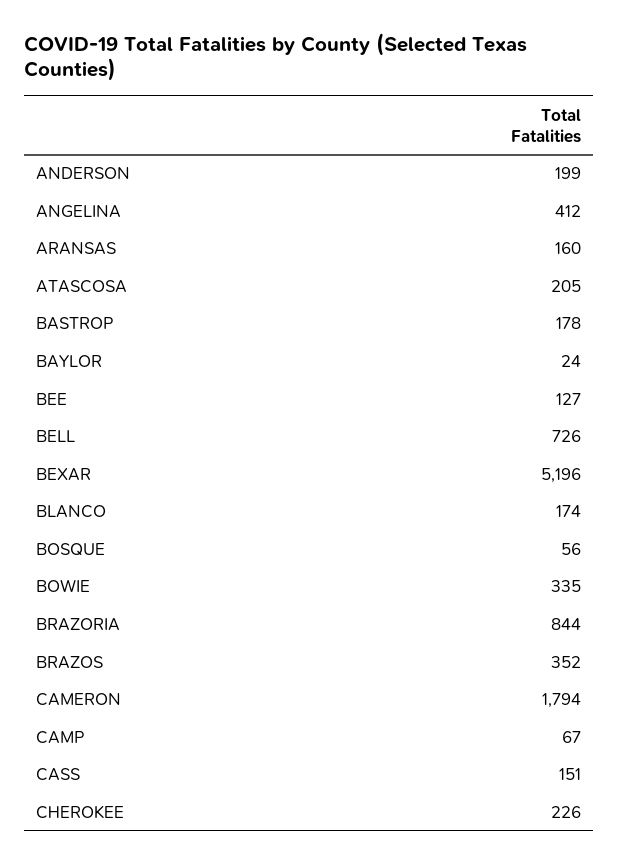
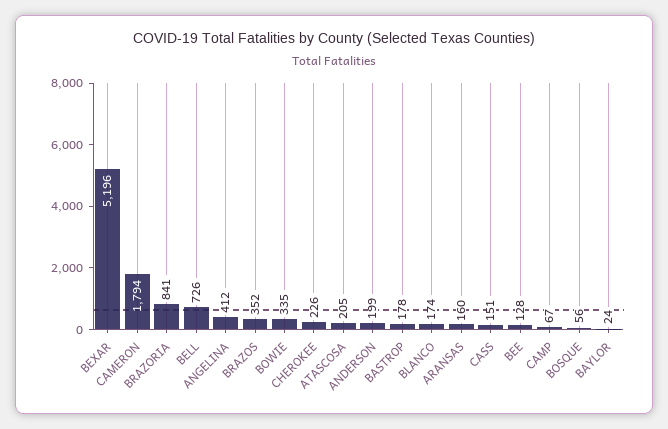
BEE: 127 -> 128
BRAZORIA: 844 -> 841

